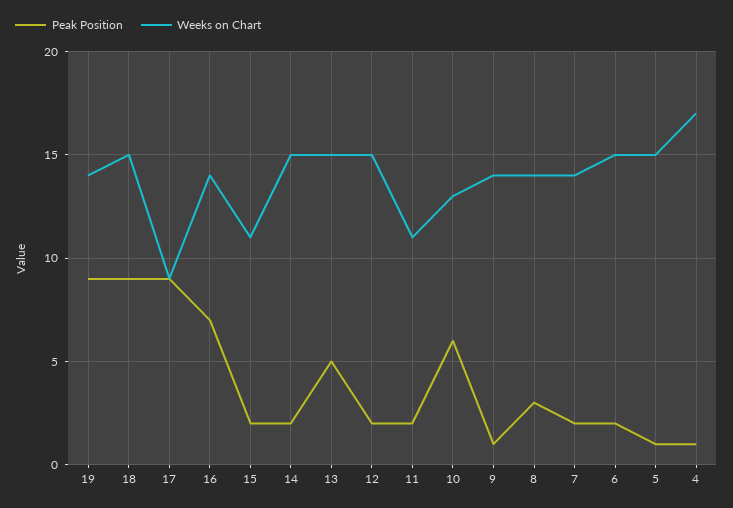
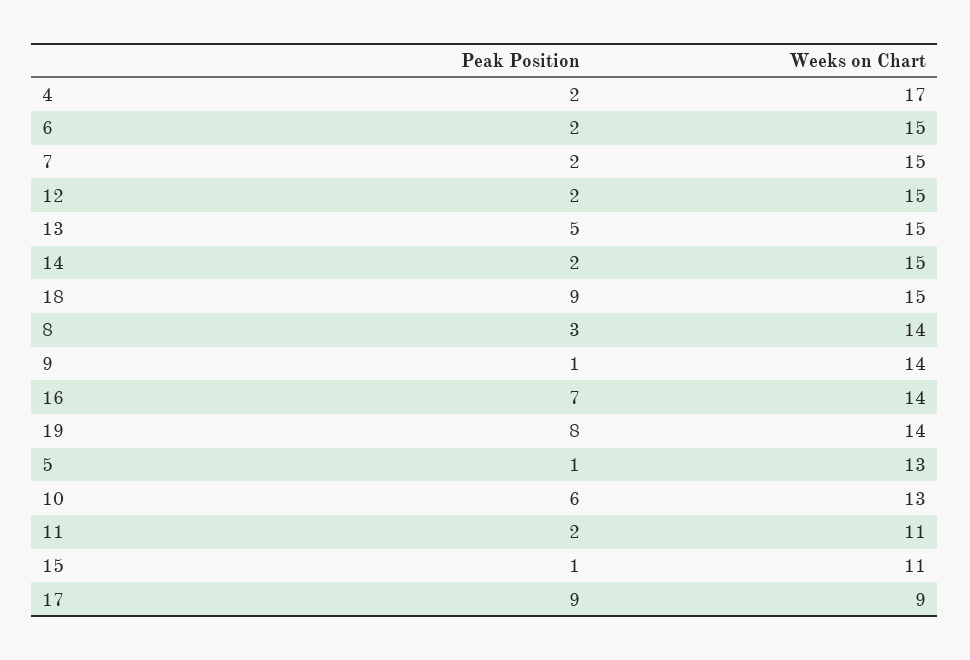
Peak Position, 19: 9 -> 8
Peak Position, 15: 2 -> 1
Weeks on Chart, 7: 14 -> 15
Weeks on Chart, 5: 15 -> 13
Peak Position, 4: 1 -> 2

